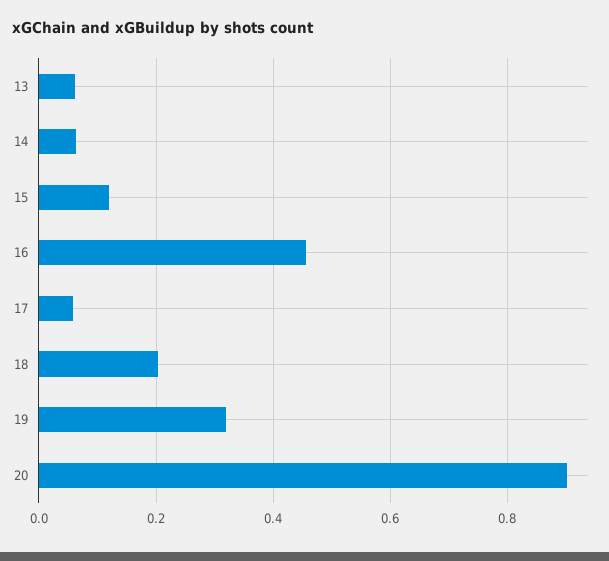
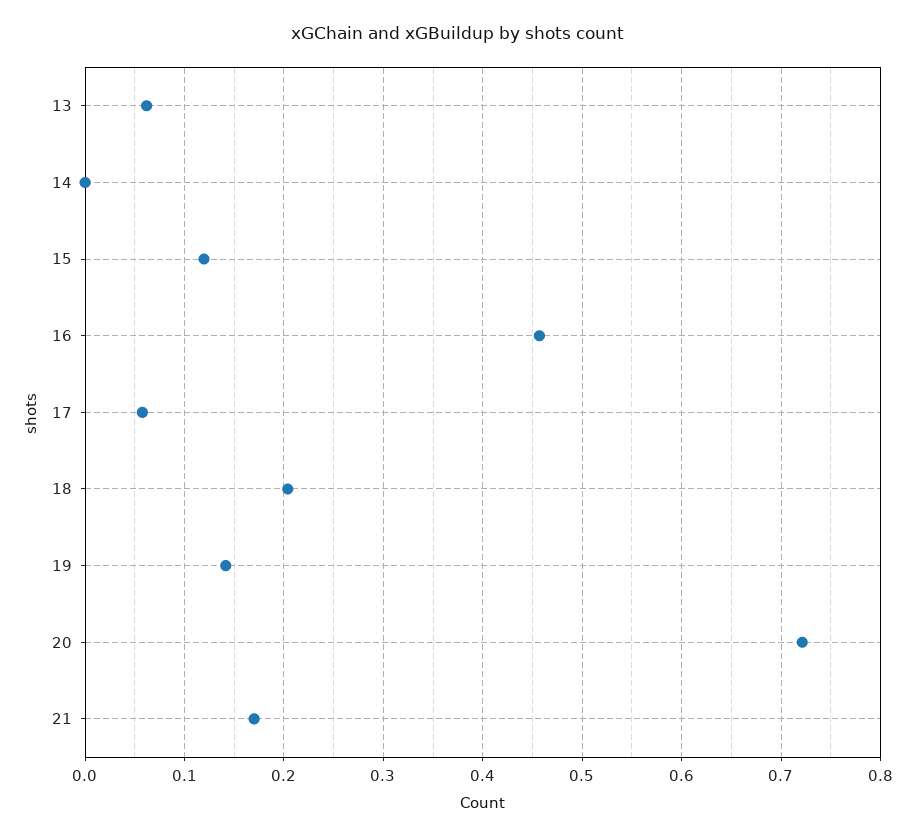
14: 0.06 -> 0
19: 0.32 -> 0.14
20: 0.9 -> 0.72
21: none -> 0.17

